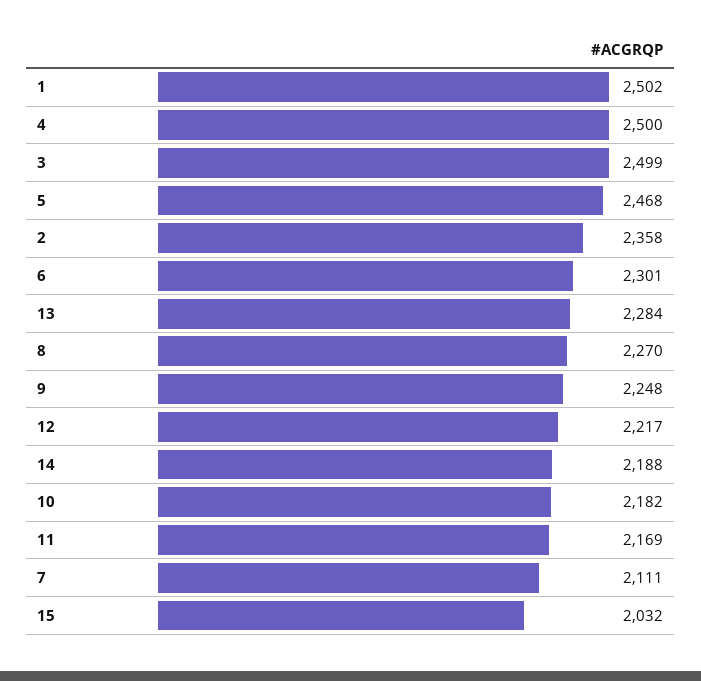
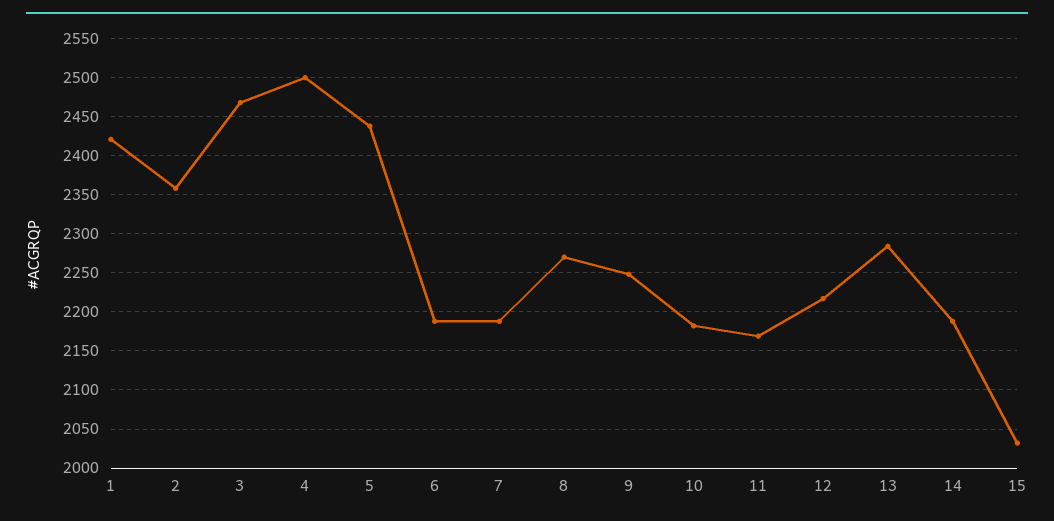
1: 2502 -> 2420
3: 2499 -> 2470
5: 2468 -> 2440
6: 2301 -> 2190
7: 2111 -> 2190

